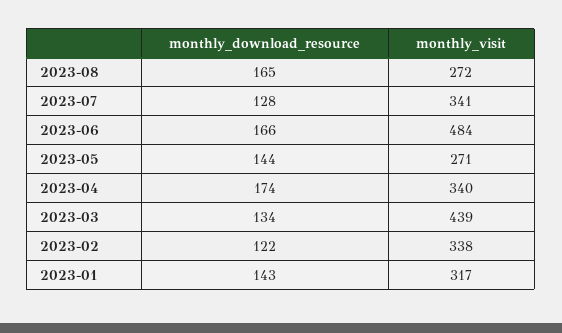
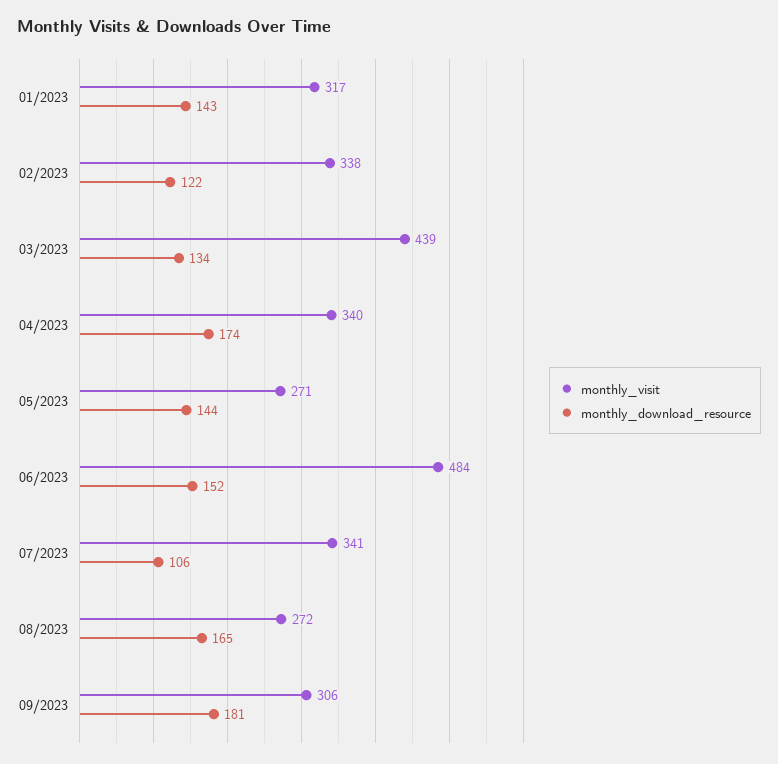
monthly_download_resource, 2023-07: 128 -> 106
monthly_download_resource, 2023-06: 166 -> 152
monthly_visit, 09/2023: none -> 306
monthly_download_resource, 09/2023: none -> 181

